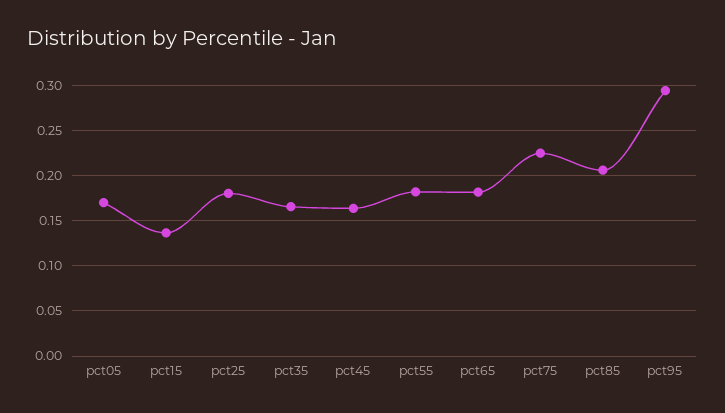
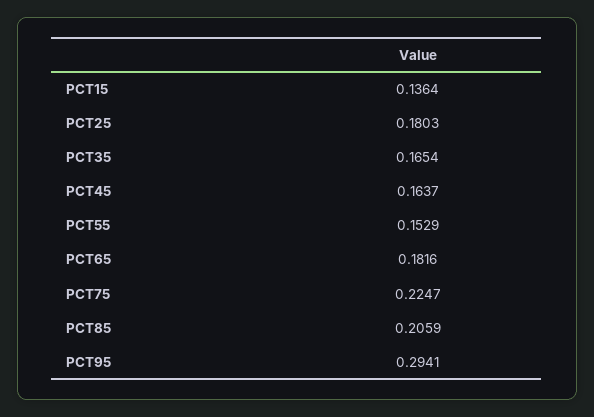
pct05: 0.17 -> none
pct55: 0.18 -> 0.1529

